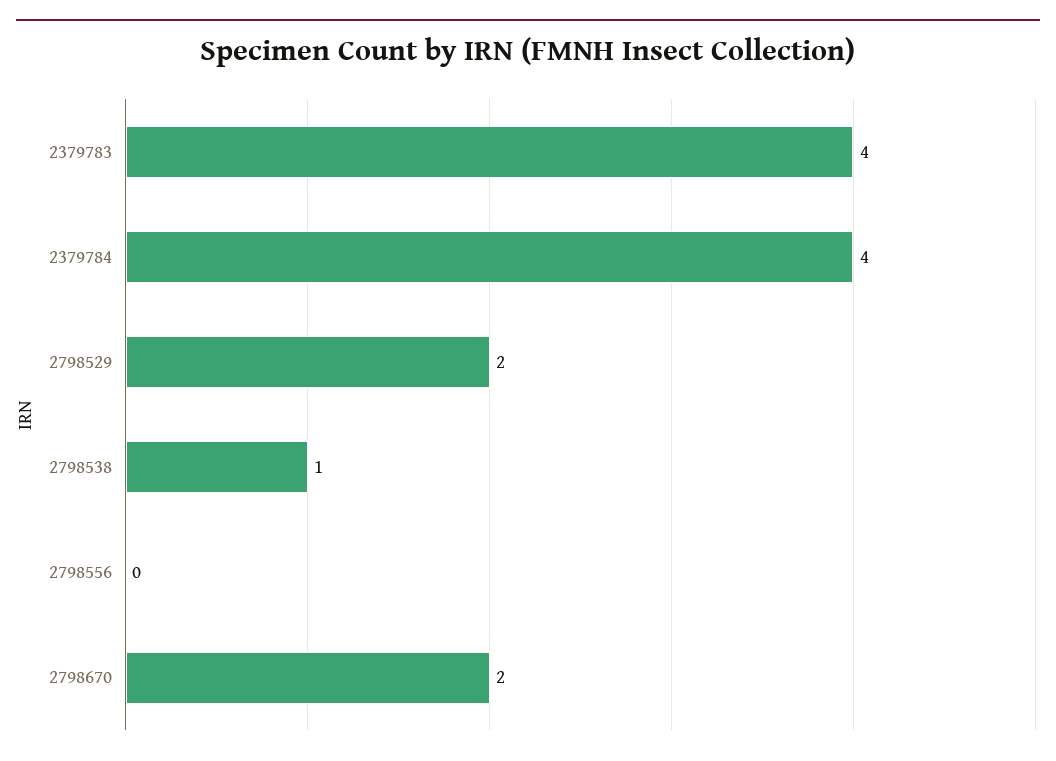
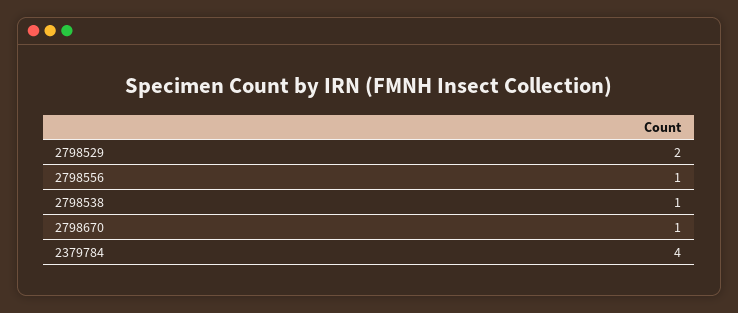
2379783: 4 -> none
2798556: 0 -> 1
2798670: 2 -> 1

